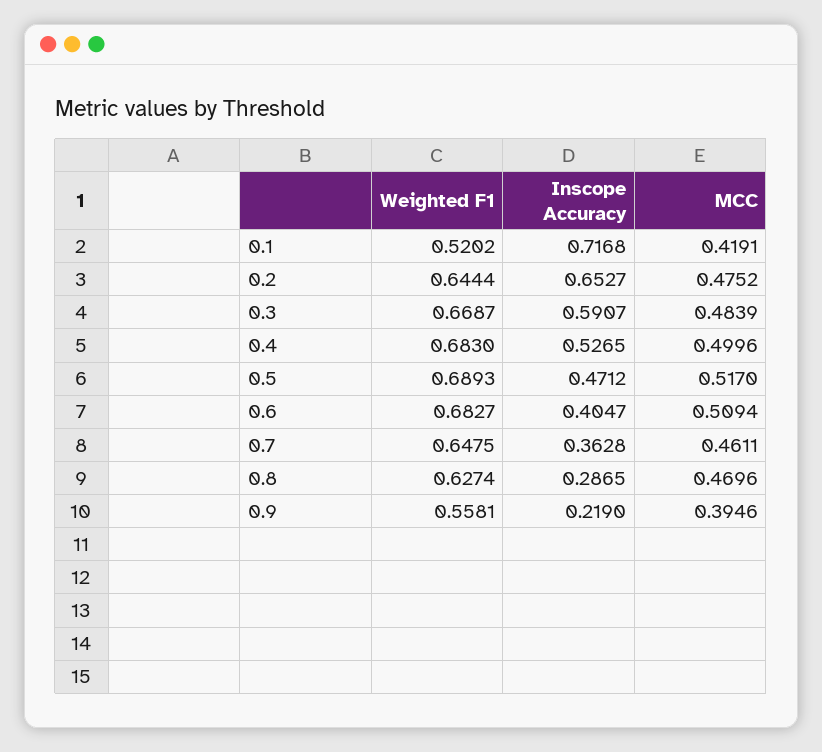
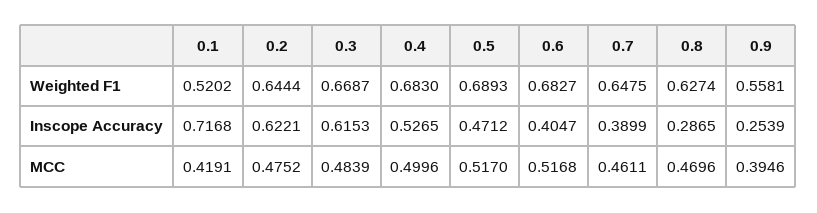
Inscope Accuracy, 0.2: 0.6527 -> 0.6221
Inscope Accuracy, 0.3: 0.5907 -> 0.6153
MCC, 0.6: 0.5094 -> 0.5168
Inscope Accuracy, 0.7: 0.3628 -> 0.3899
Inscope Accuracy, 0.9: 0.219 -> 0.2539

